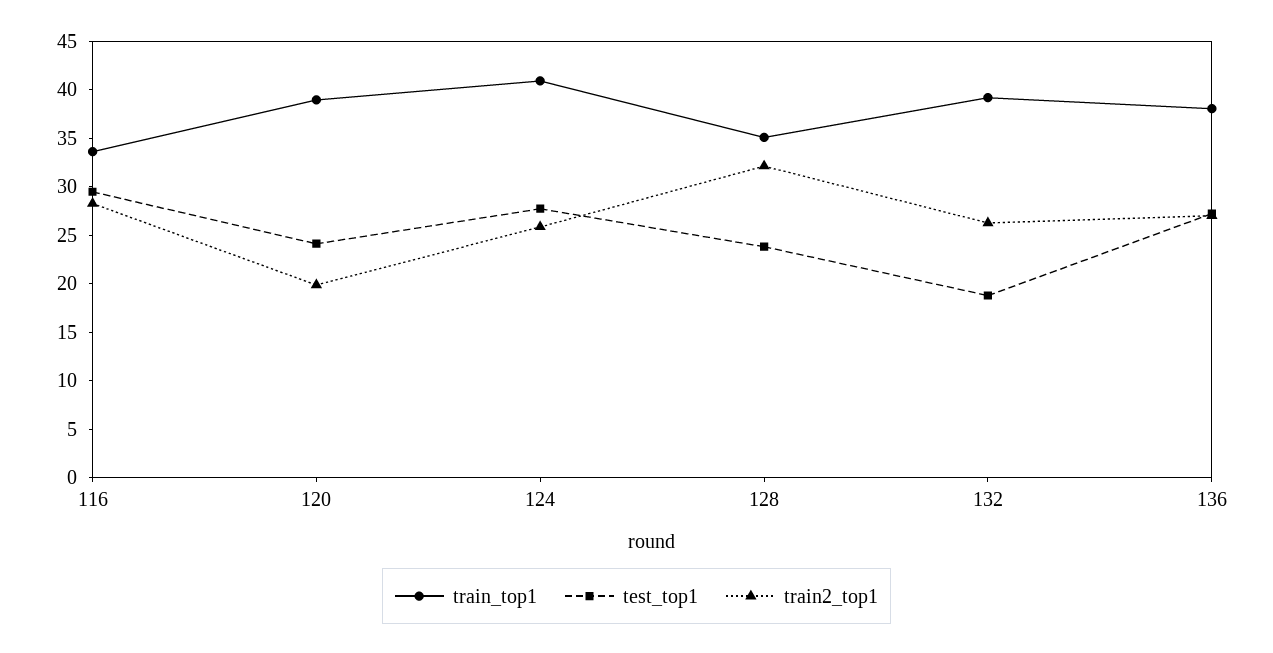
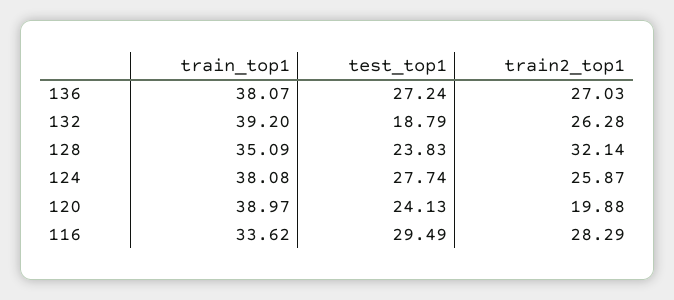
train_top1, 124: 41 -> 38.08

